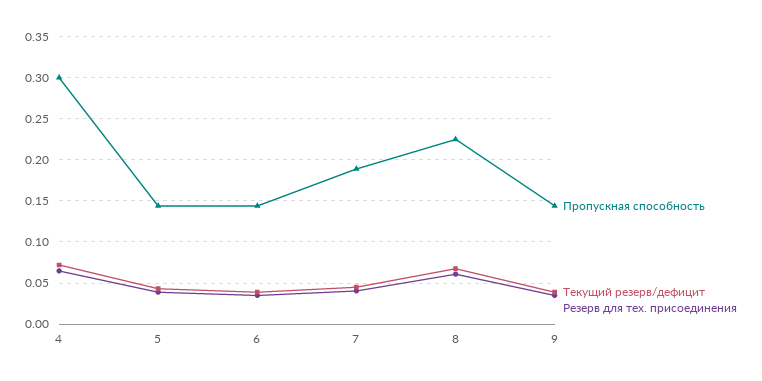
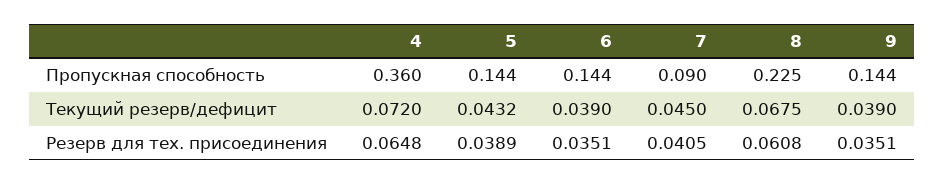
Пропускная способность, 4: 0.3 -> 0.36
Пропускная способность, 7: 0.19 -> 0.09

